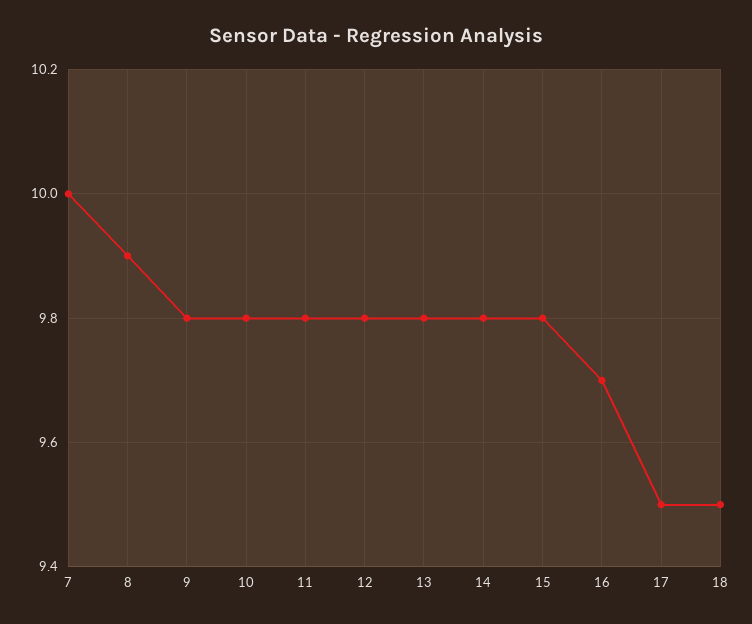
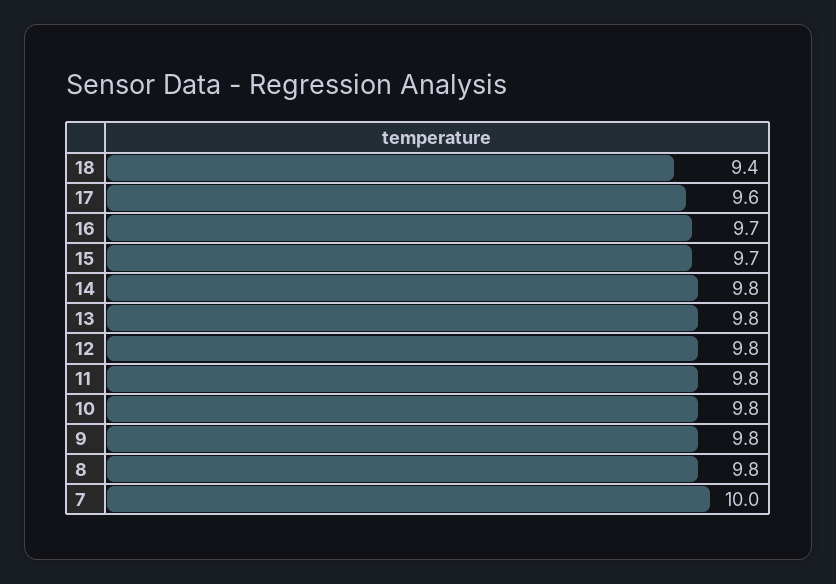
8: 9.9 -> 9.8
15: 9.8 -> 9.7
17: 9.5 -> 9.6
18: 9.5 -> 9.4

